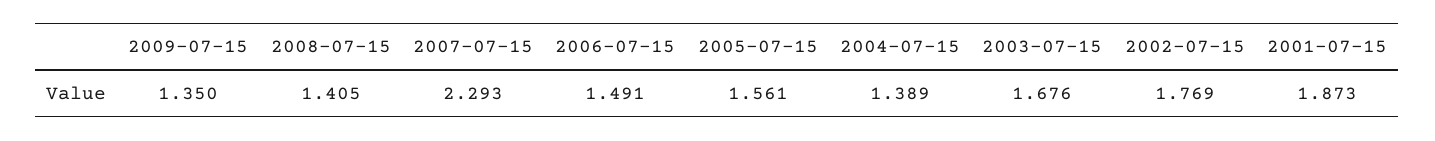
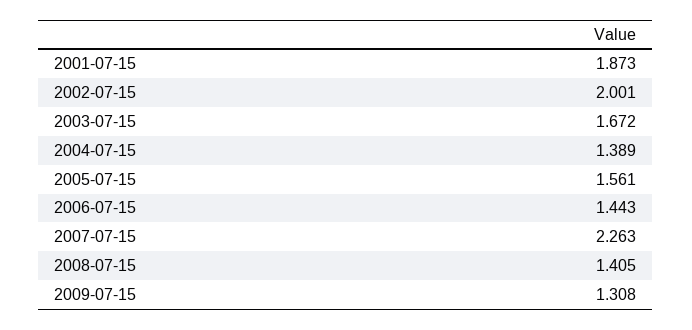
2009-07-15: 1.35 -> 1.308
2007-07-15: 2.293 -> 2.263
2006-07-15: 1.491 -> 1.443
2003-07-15: 1.676 -> 1.672
2002-07-15: 1.769 -> 2.001

